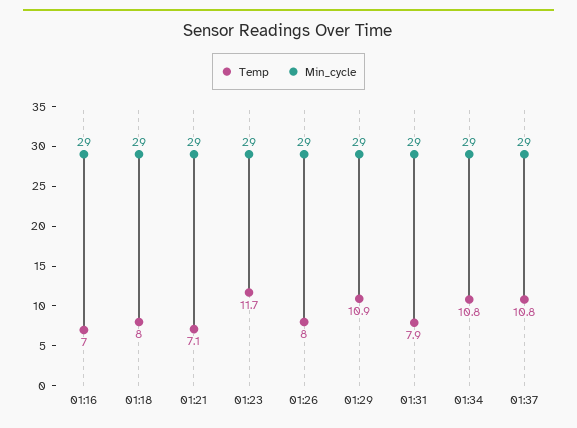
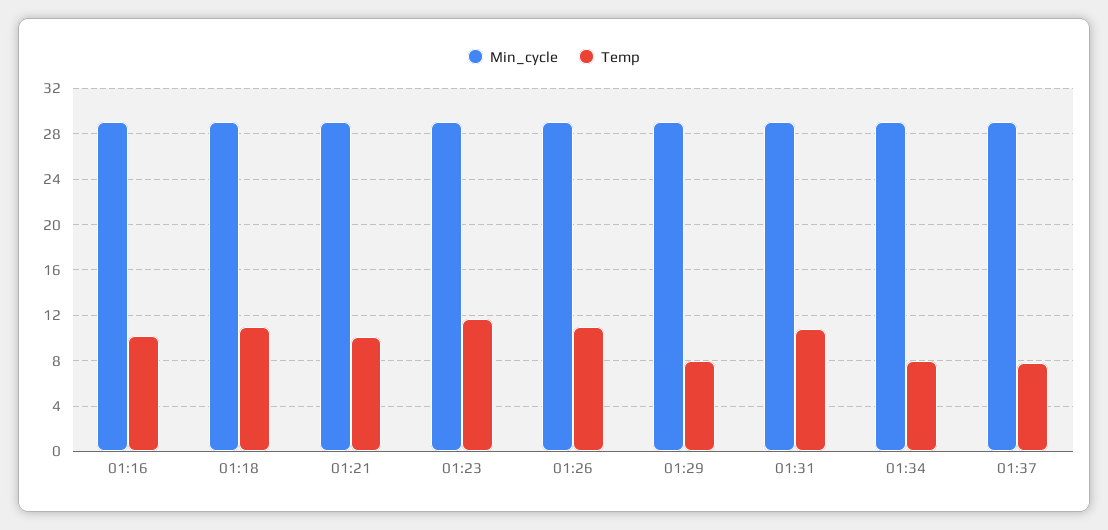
Temp, 01:16: 7 -> 10
Temp, 01:18: 8 -> 11
Temp, 01:21: 7.1 -> 10
Temp, 01:26: 8 -> 11
Temp, 01:29: 10.9 -> 8
Temp, 01:31: 7.9 -> 11
Temp, 01:34: 10.8 -> 8
Temp, 01:37: 10.8 -> 8

